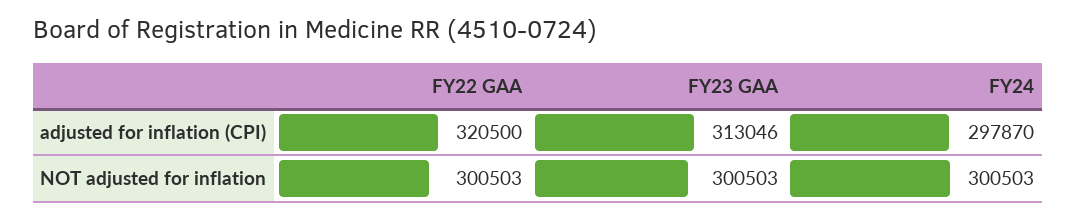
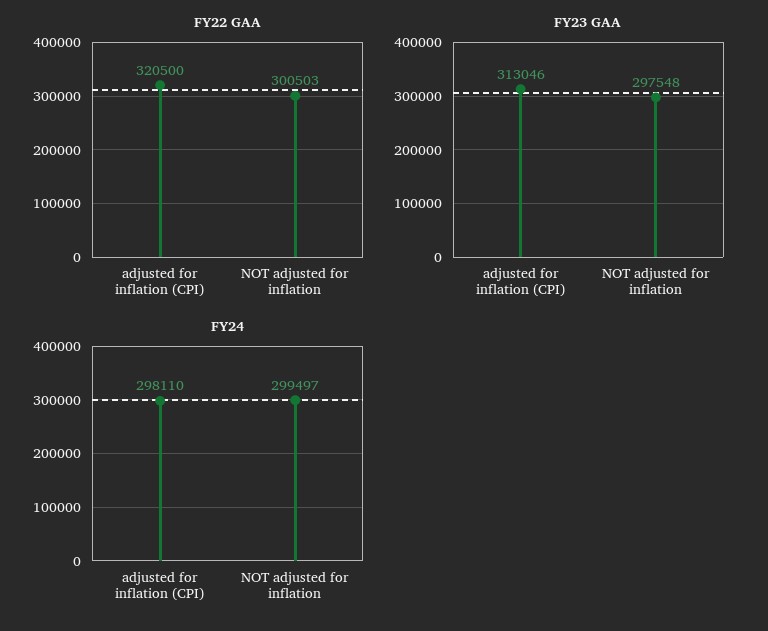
FY24, adjusted for inflation (CPI): 297870 -> 298110
FY23 GAA, NOT adjusted for inflation: 300503 -> 297548
FY24, NOT adjusted for inflation: 300503 -> 299497

